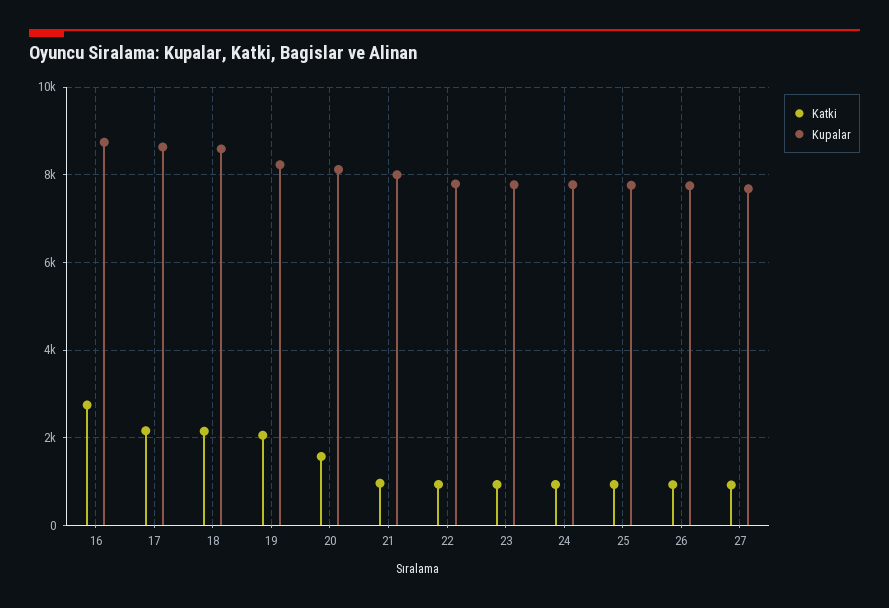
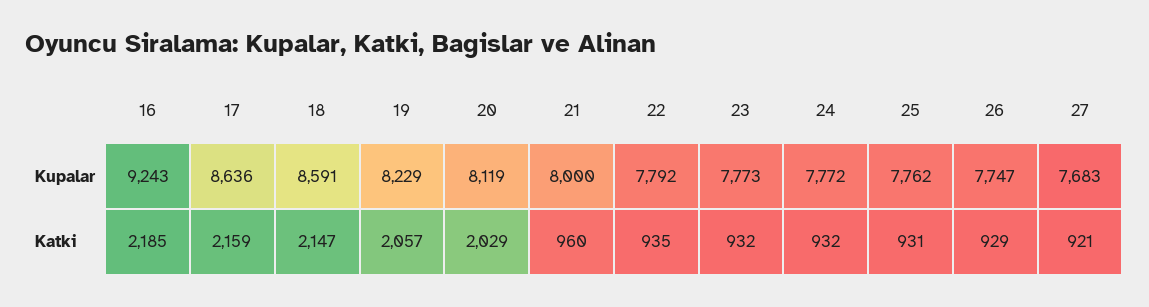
Katki, 16: 2800 -> 2185
Kupalar, 16: 8800 -> 9243
Katki, 20: 1600 -> 2029

